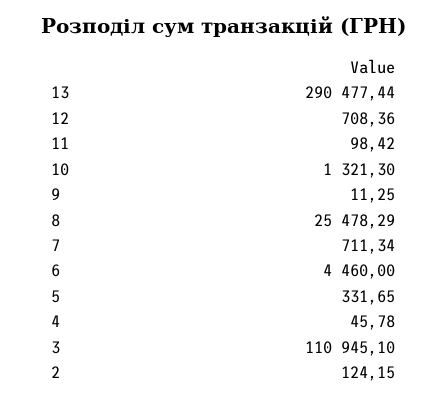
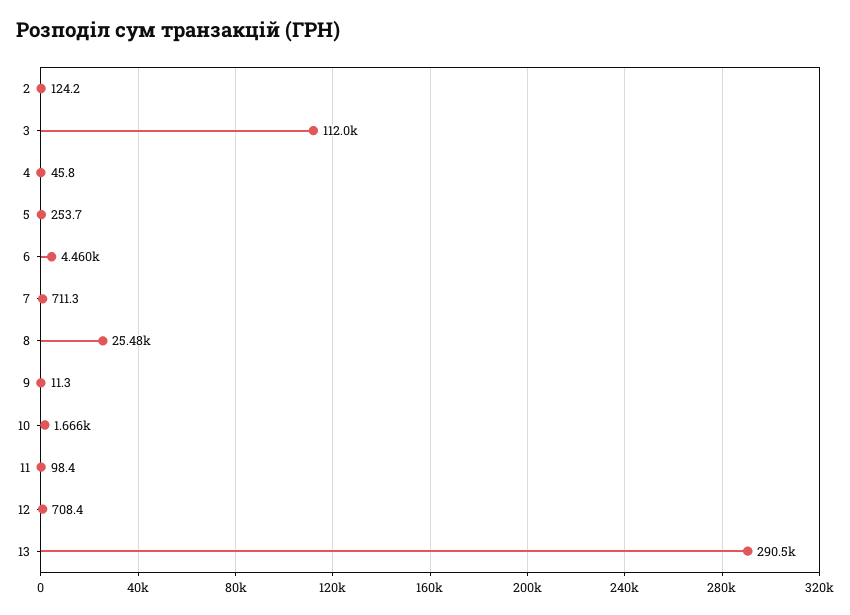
10: 1321.3 -> 1666
5: 331.65 -> 253.7
3: 110945.1 -> 112000

